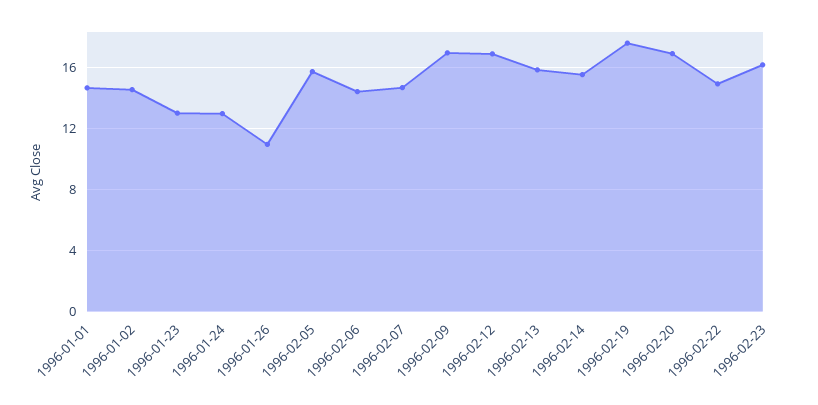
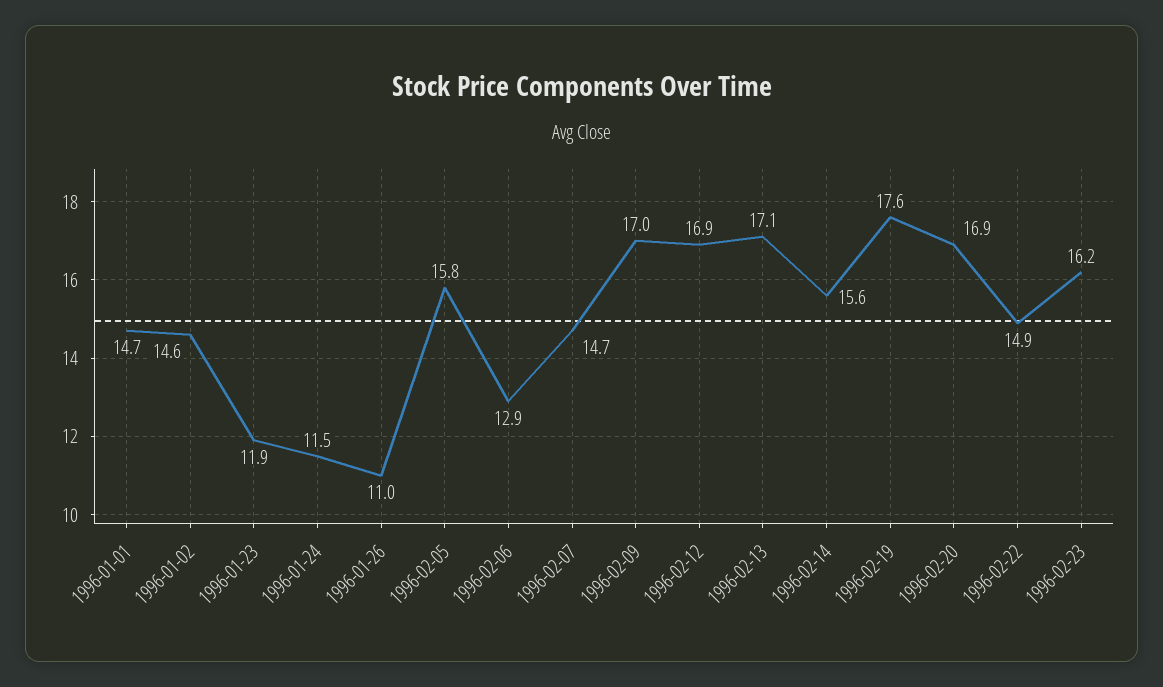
1996-01-23: 13 -> 11.9
1996-01-24: 13 -> 11.5
1996-02-06: 14.5 -> 12.9
1996-02-13: 16 -> 17.1

